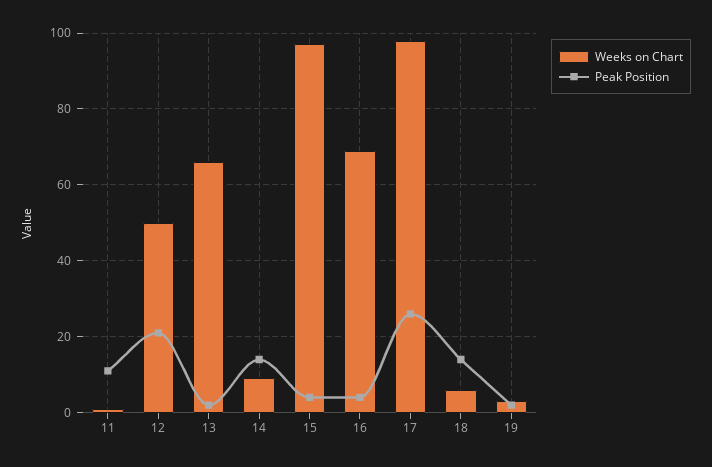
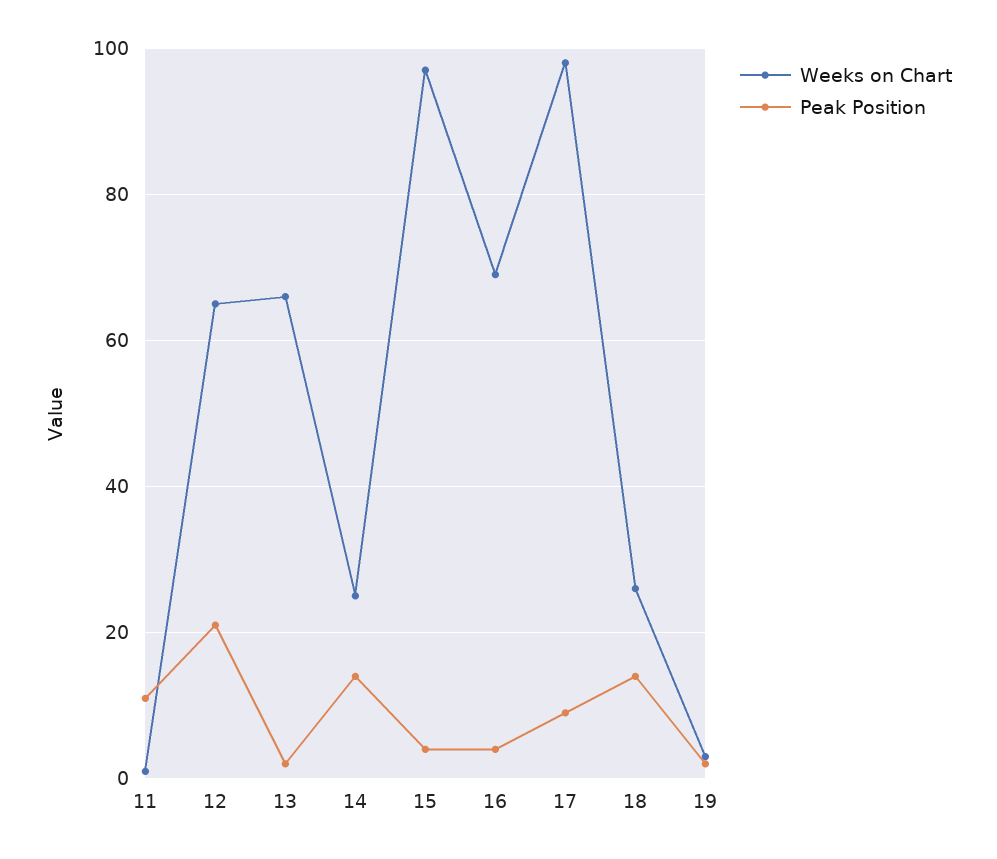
Weeks on Chart, 12: 50 -> 65
Weeks on Chart, 14: 10 -> 25
Peak Position, 17: 25 -> 10
Weeks on Chart, 18: 5 -> 25

